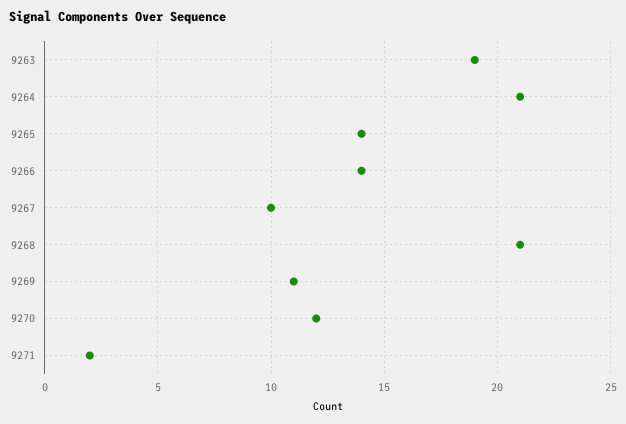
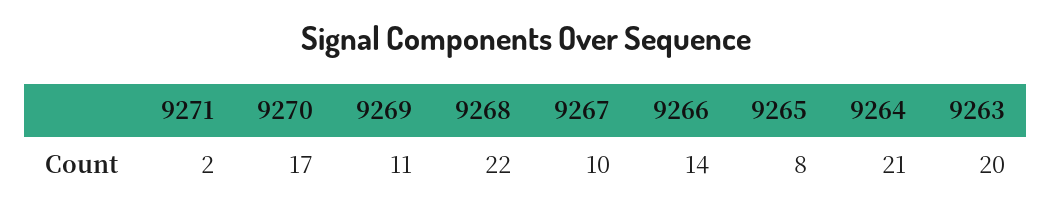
9263: 19 -> 20
9265: 14 -> 8
9268: 21 -> 22
9270: 12 -> 17

